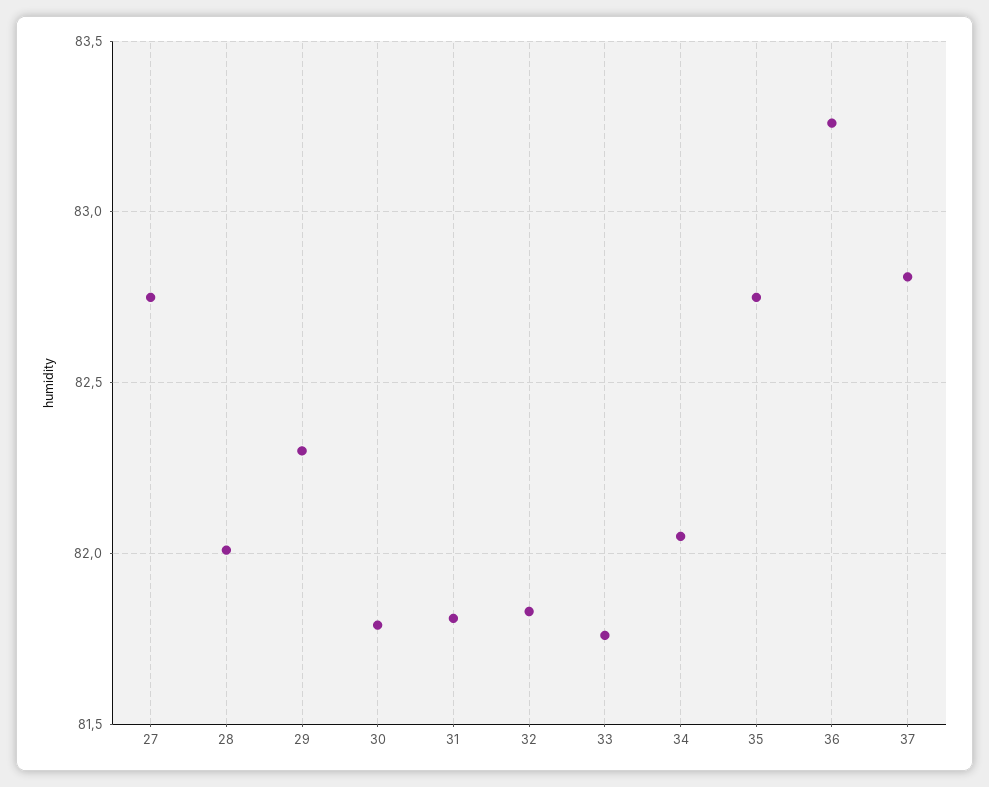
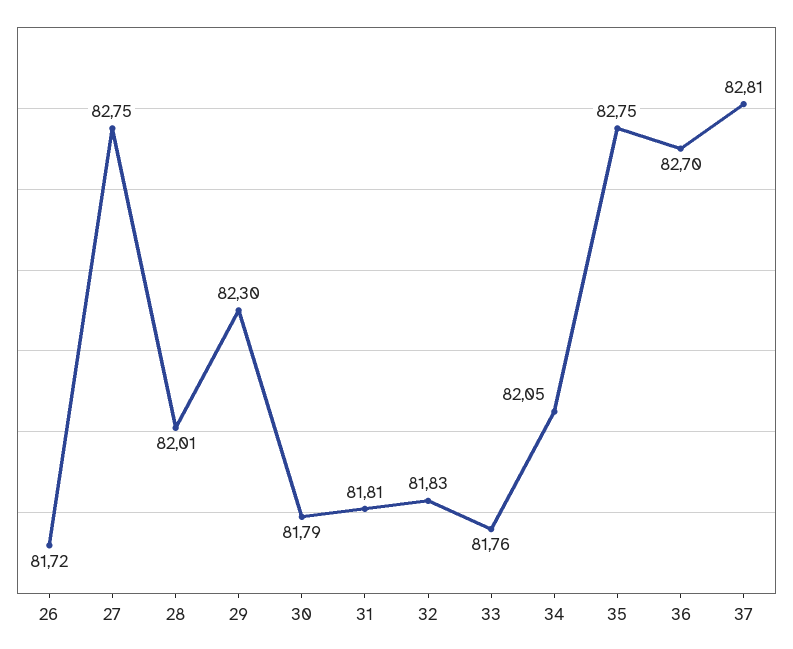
36: 83.25 -> 82.7
26: none -> 81.72

